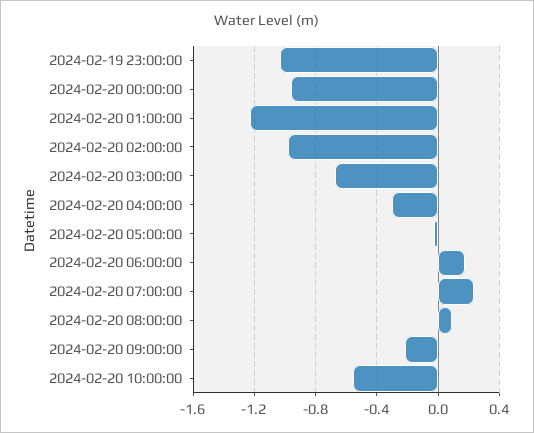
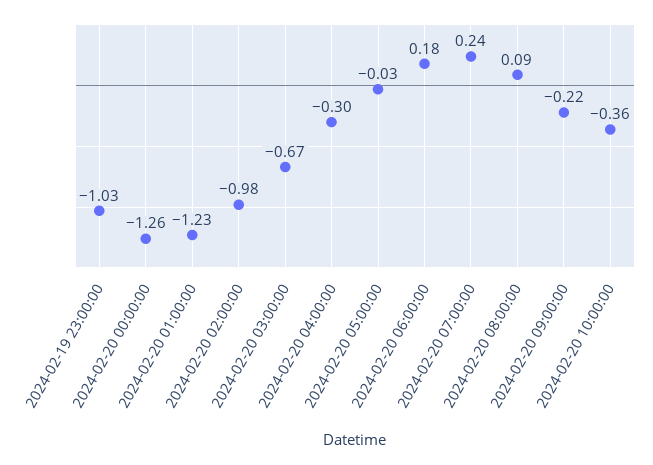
2024-02-20 00:00:00: -0.95 -> -1.26
2024-02-20 10:00:00: -0.55 -> -0.36

